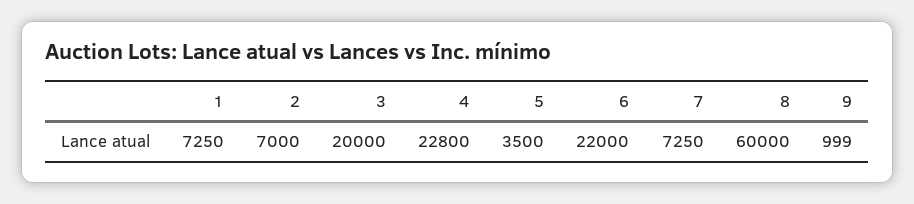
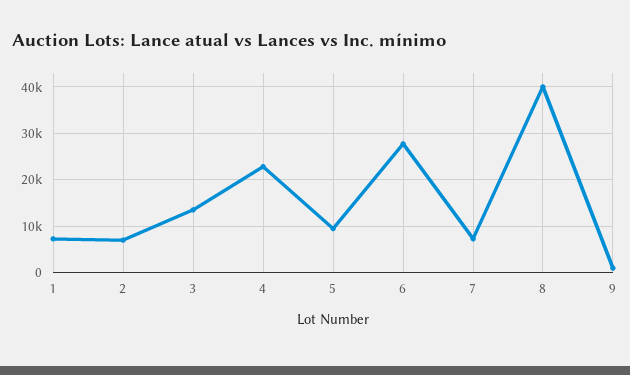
3: 20000 -> 14000
5: 3500 -> 10000
6: 22000 -> 28000
8: 60000 -> 40000

